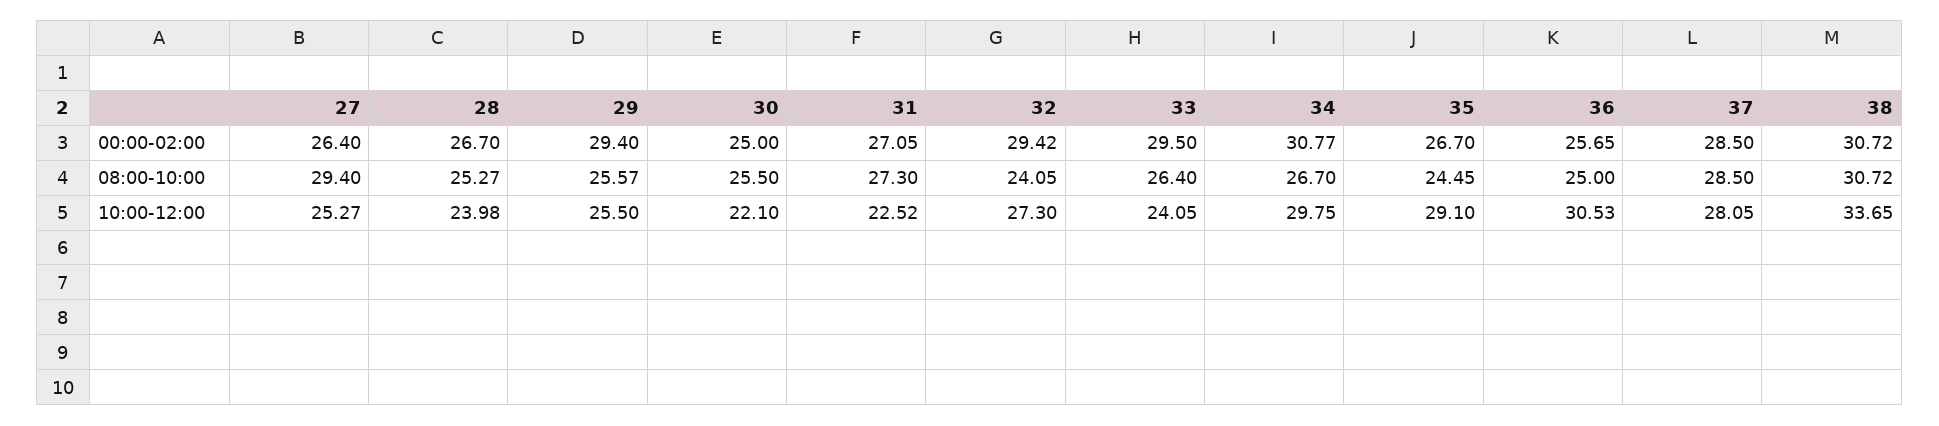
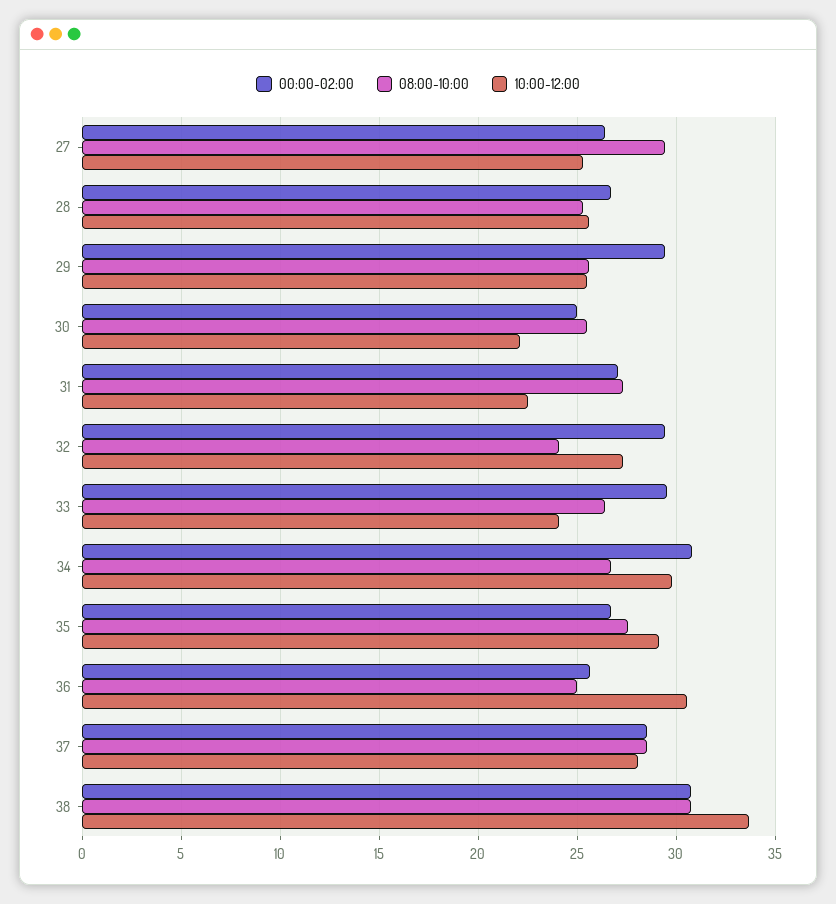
08:00-10:00, 35: 24.45 -> 27.5
10:00-12:00, 28: 23.98 -> 25.5

